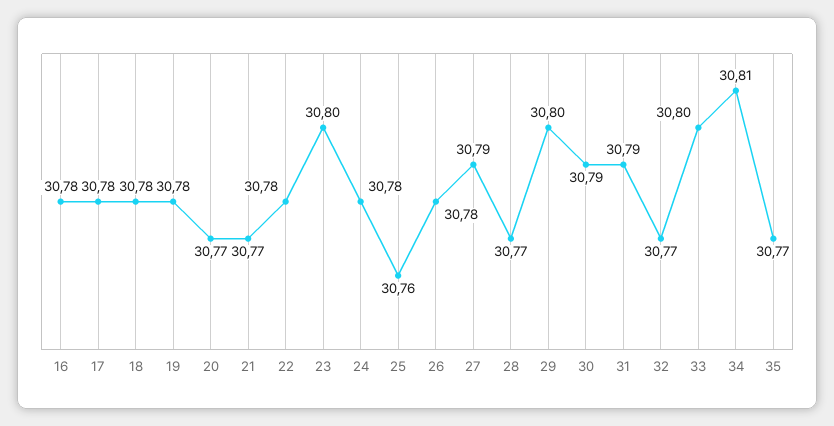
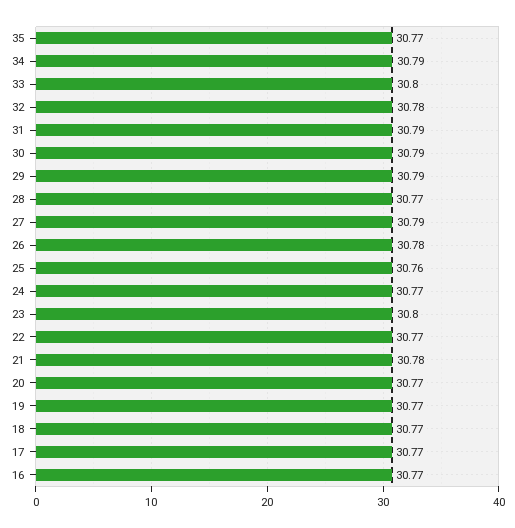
16: 30.78 -> 30.77
17: 30.78 -> 30.77
18: 30.78 -> 30.77
19: 30.78 -> 30.77
21: 30.77 -> 30.78
22: 30.78 -> 30.77
24: 30.78 -> 30.77
29: 30.8 -> 30.79
32: 30.77 -> 30.78
34: 30.81 -> 30.79

